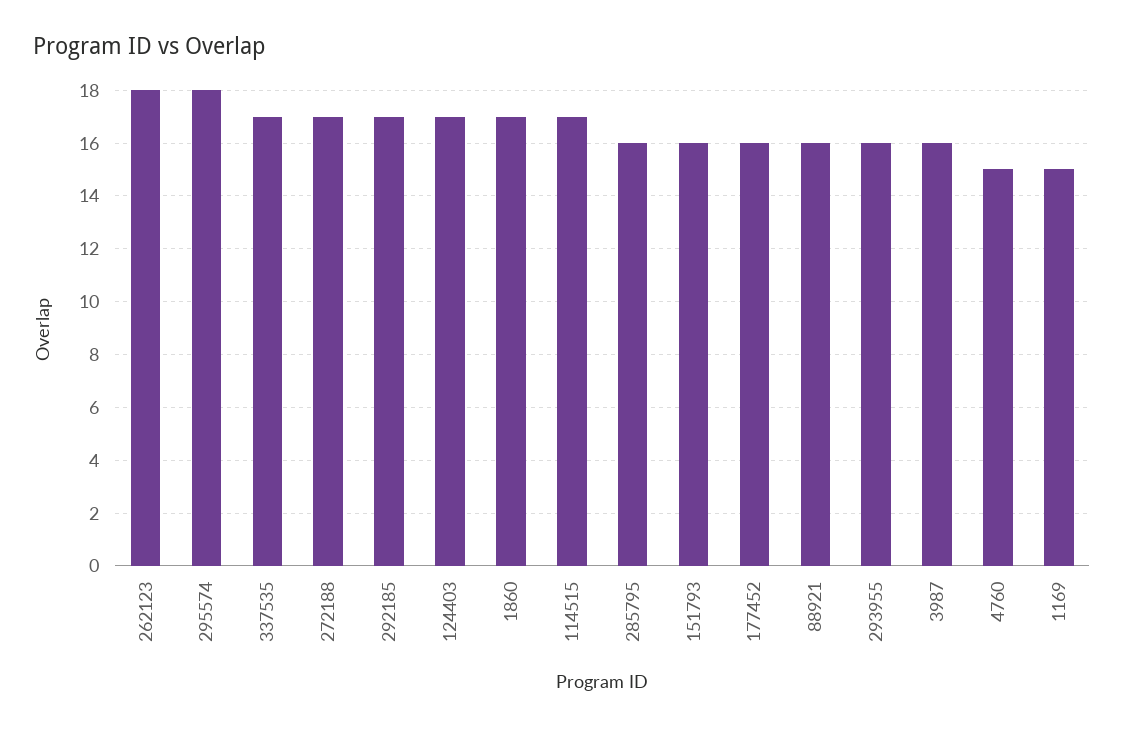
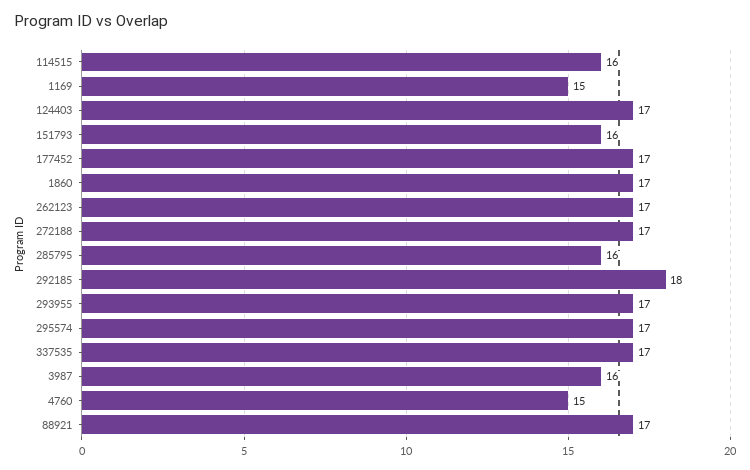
262123: 18 -> 17
295574: 18 -> 17
292185: 17 -> 18
114515: 17 -> 16
177452: 16 -> 17
88921: 16 -> 17
293955: 16 -> 17

